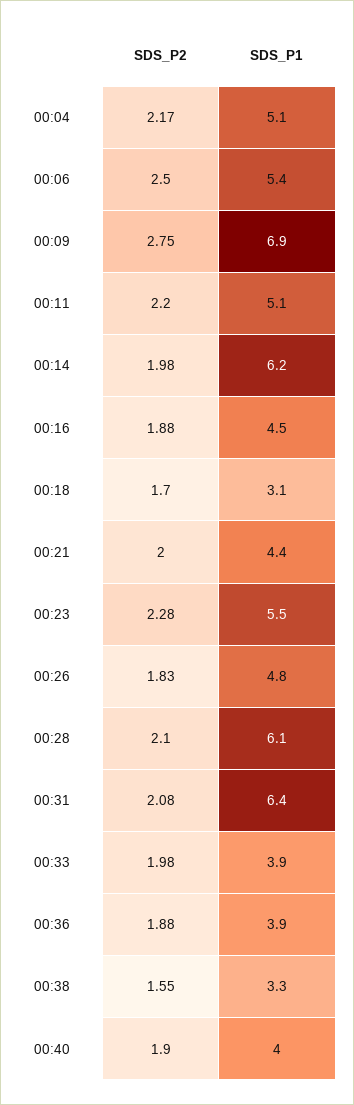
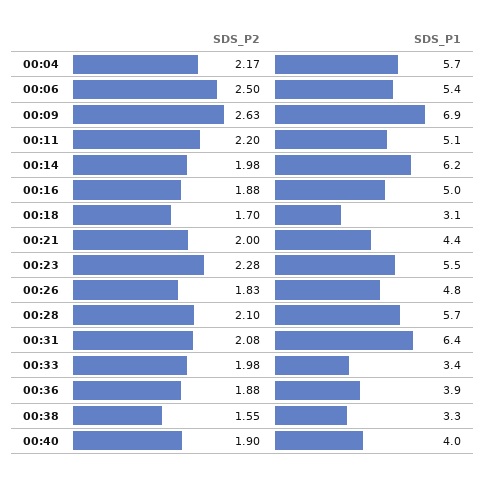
SDS_P1, 00:04: 5.1 -> 5.7
SDS_P2, 00:09: 2.75 -> 2.63
SDS_P1, 00:16: 4.5 -> 5
SDS_P1, 00:28: 6.1 -> 5.7
SDS_P1, 00:33: 3.9 -> 3.4

